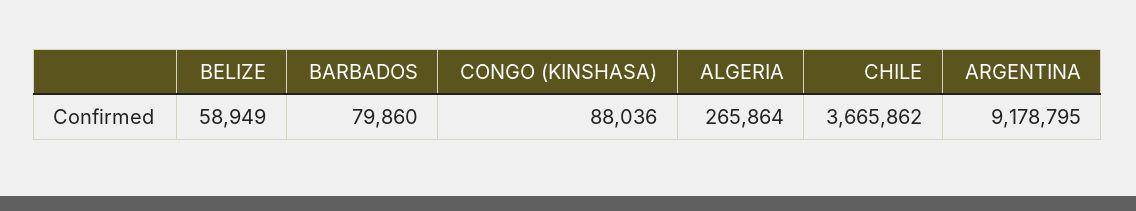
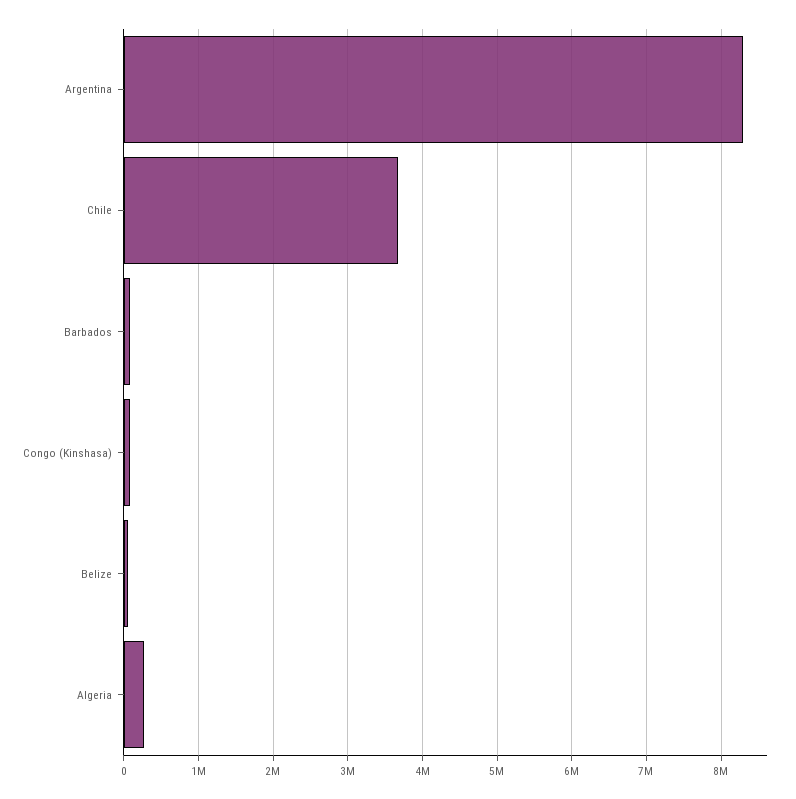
ARGENTINA: 9178795 -> 8300000

